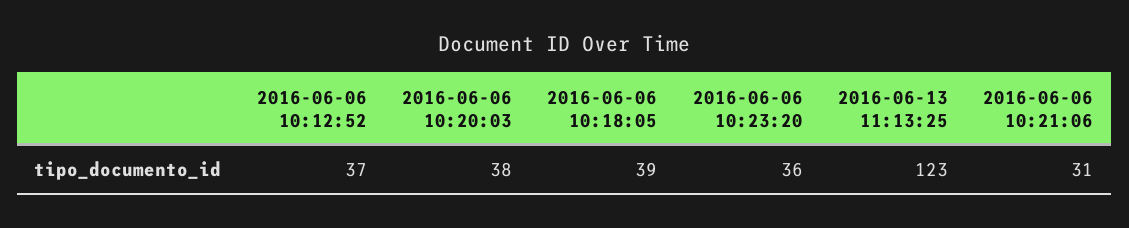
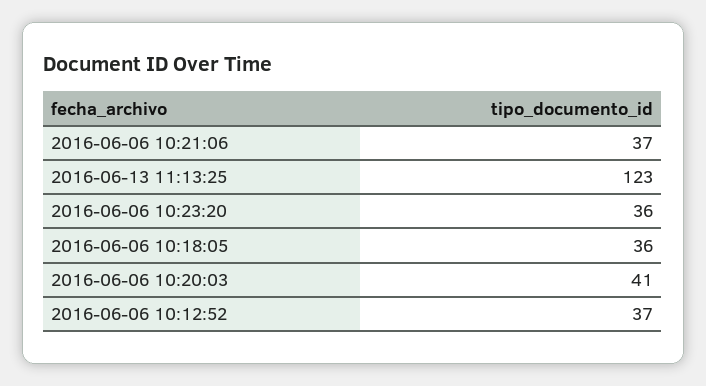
2016-06-06 10:20:03: 38 -> 41
2016-06-06 10:18:05: 39 -> 36
2016-06-06 10:21:06: 31 -> 37

